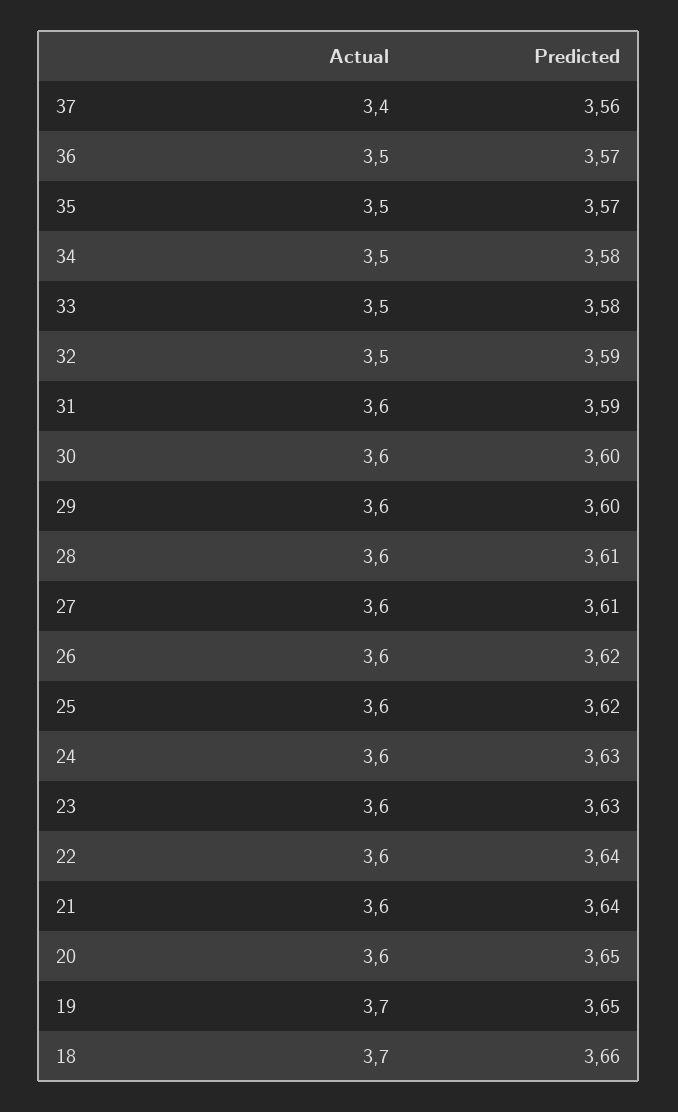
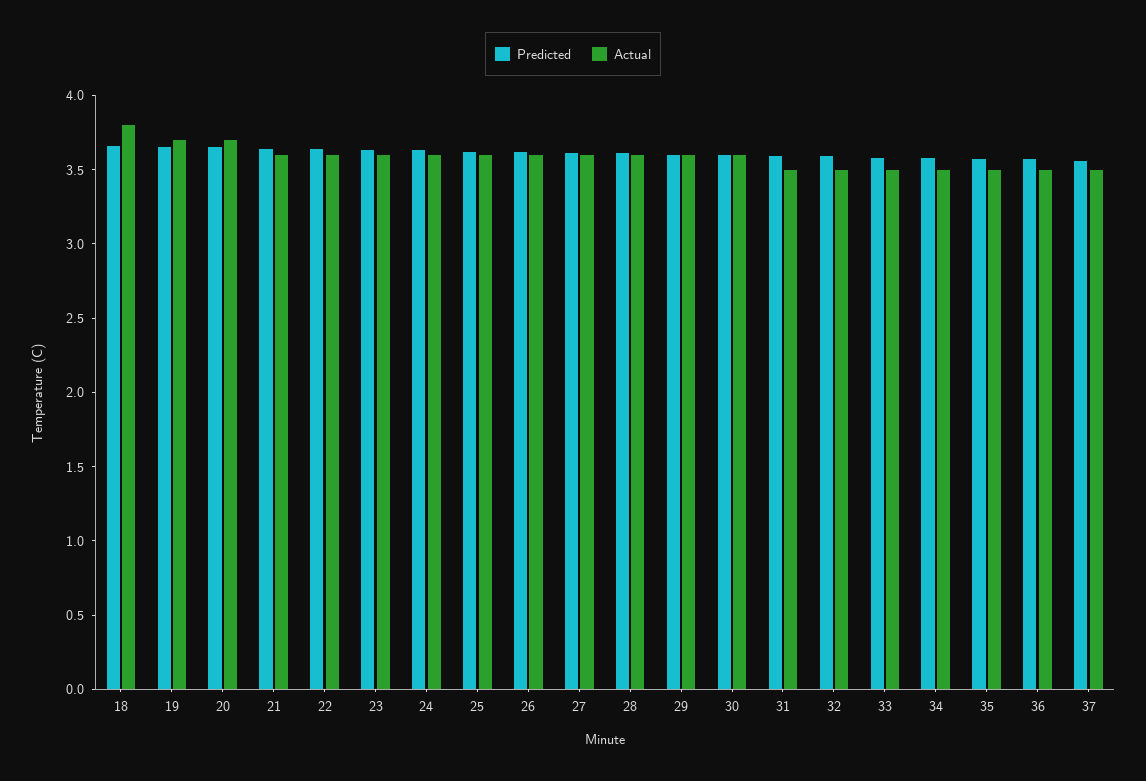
Actual, 37: 3.4 -> 3.5
Actual, 31: 3.6 -> 3.5
Actual, 20: 3.6 -> 3.7
Actual, 18: 3.7 -> 3.8

